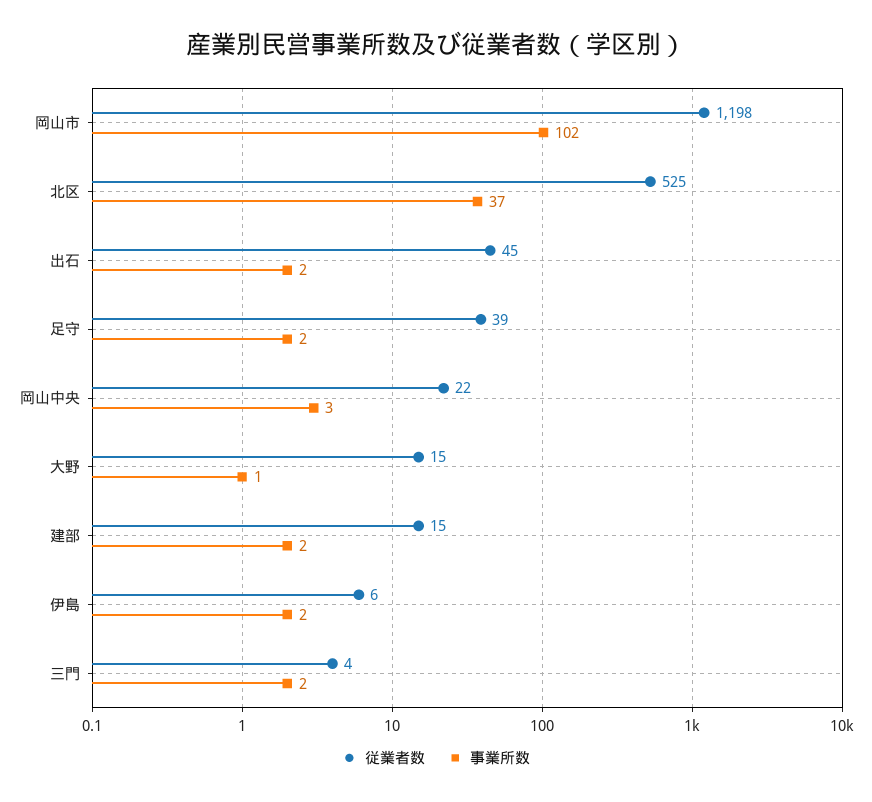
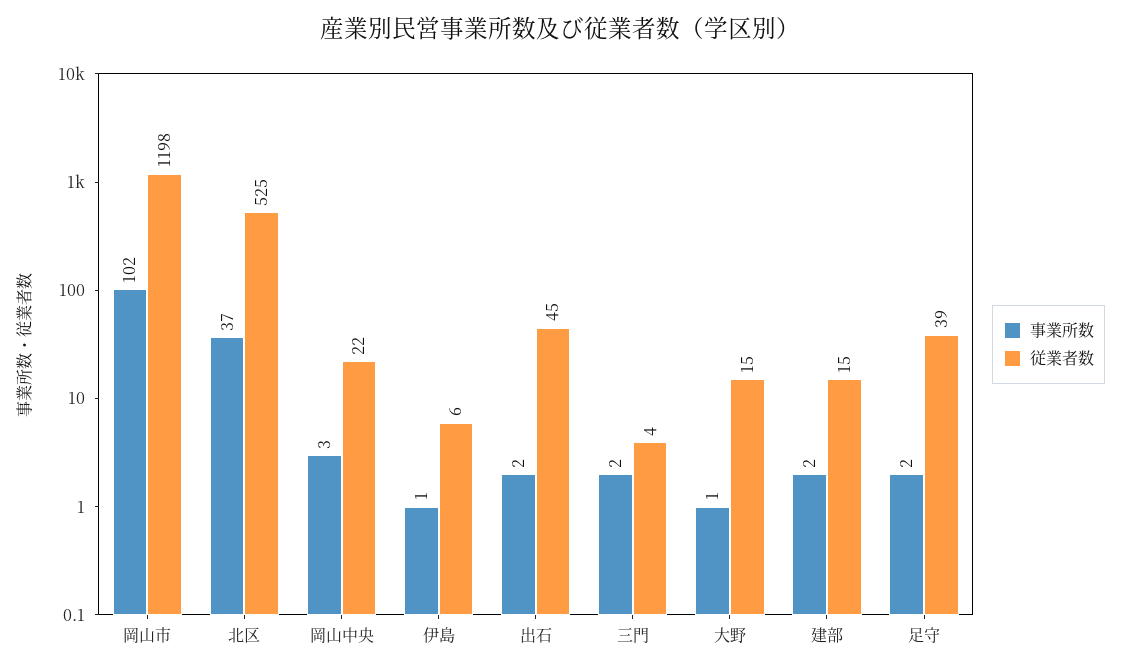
事業所数, 伊島: 2 -> 1

